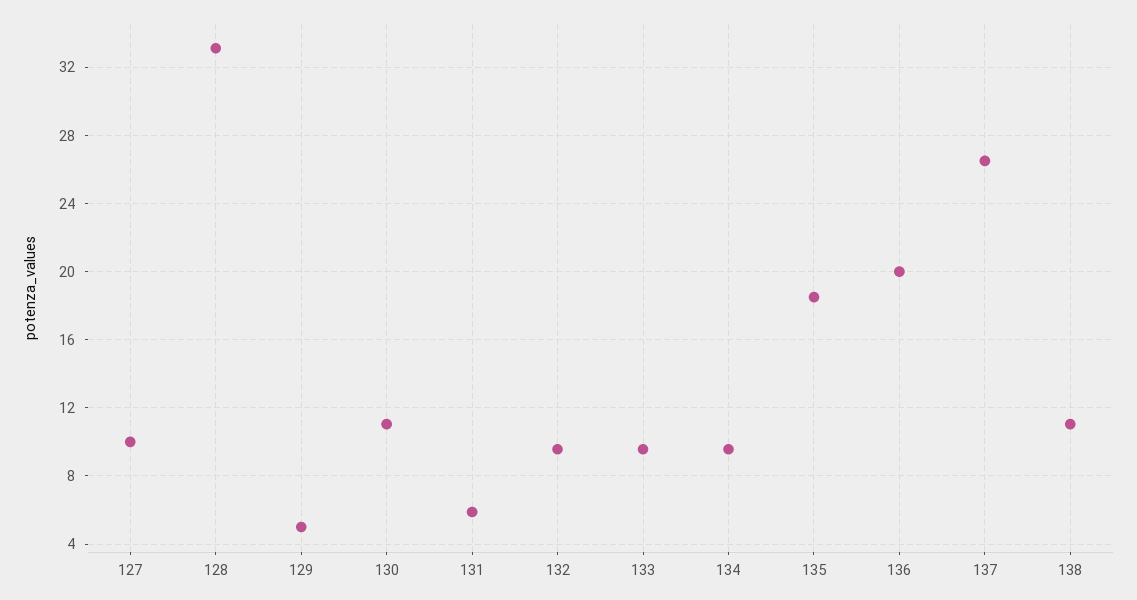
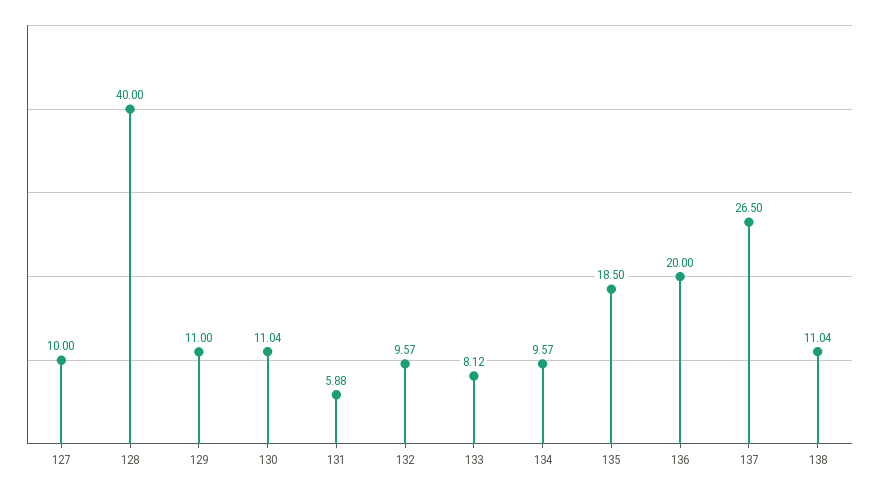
128: 33 -> 40
129: 5 -> 11
133: 9.5 -> 8.12

